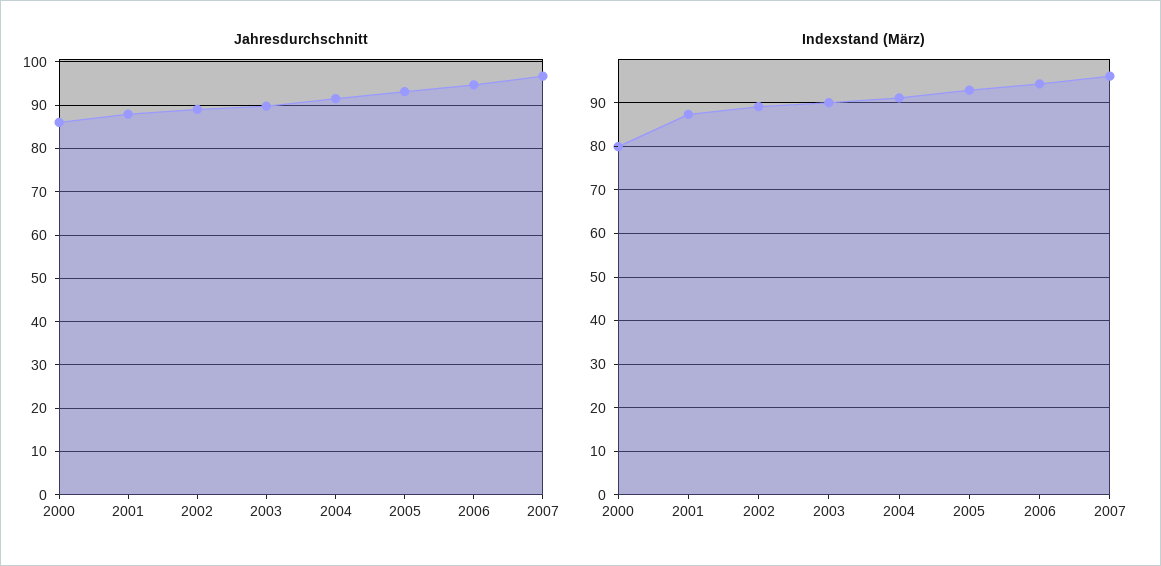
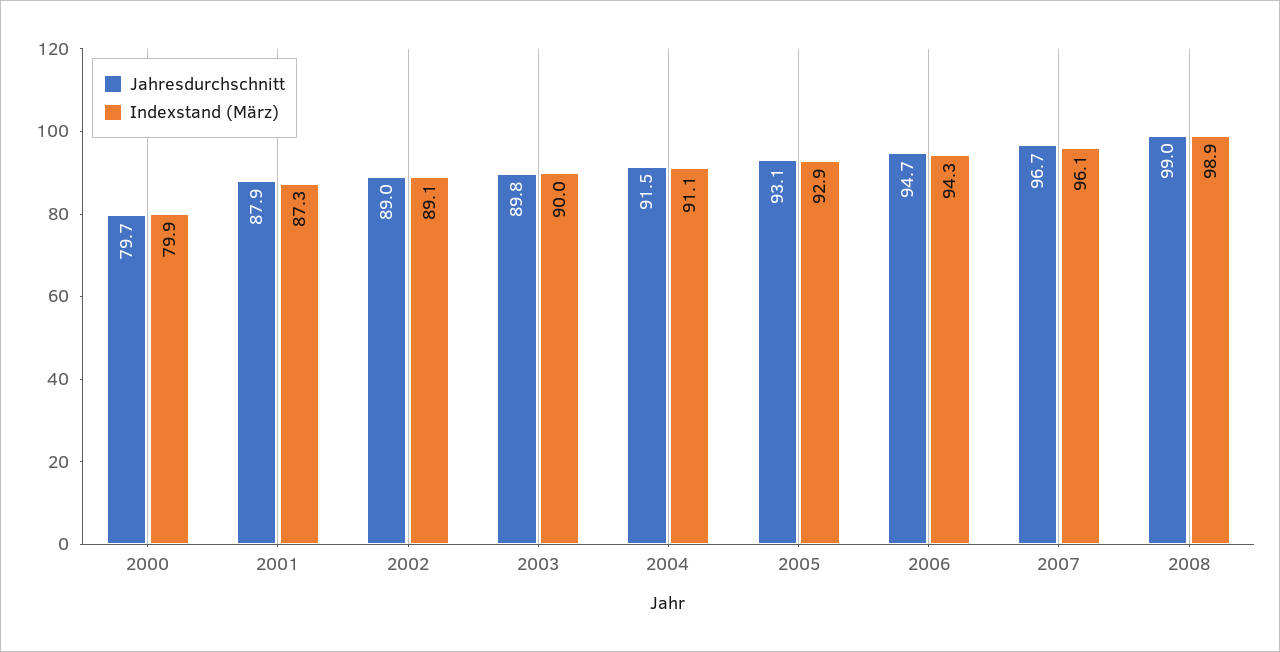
Jahresdurchschnitt, 2000: 86 -> 79.7
Jahresdurchschnitt, 2008: none -> 99
Indexstand (März), 2008: none -> 98.9

